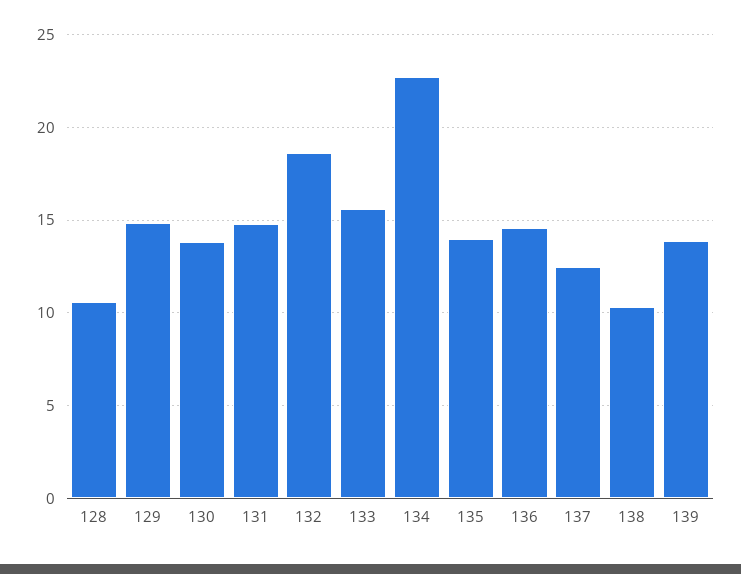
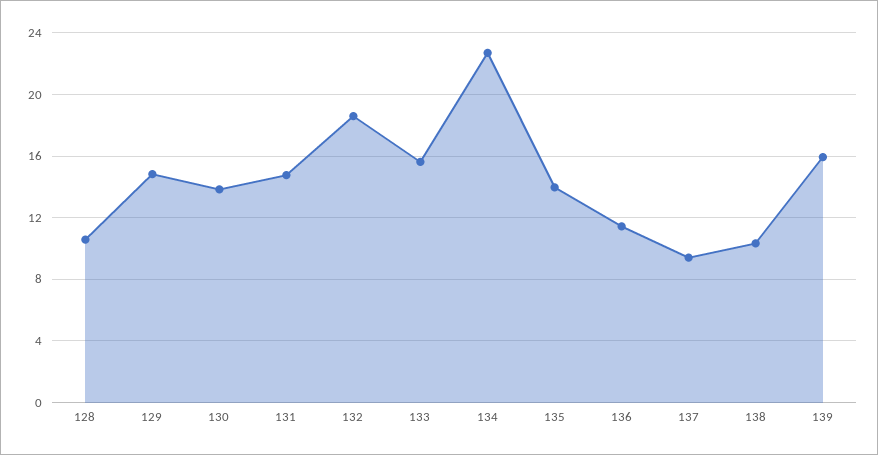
136: 14.5 -> 11.5
137: 12.5 -> 9.5
139: 14 -> 16

